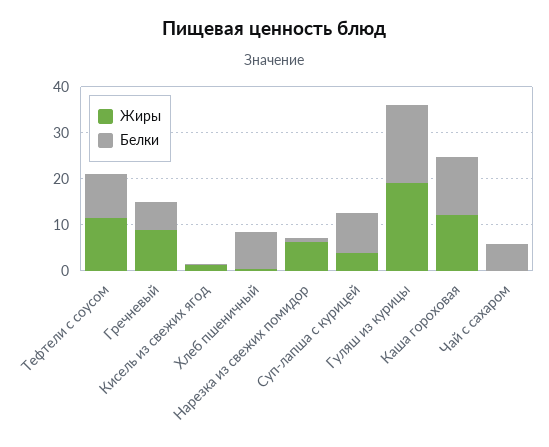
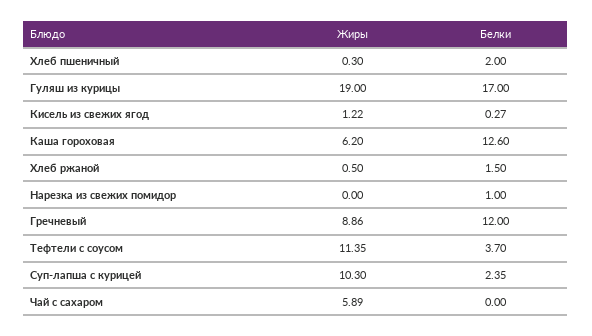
Белки, Тефтели с соусом: 10 -> 3.7
Белки, Гречневый: 6 -> 12
Белки, Хлеб пшеничный: 8 -> 2
Жиры, Нарезка из свежих помидор: 6 -> 0
Жиры, Суп-лапша с курицей: 4 -> 10.3
Белки, Суп-лапша с курицей: 8 -> 2.35
Жиры, Каша гороховая: 12 -> 6.2
Жиры, Чай с сахаром: 0 -> 5.89
Белки, Чай с сахаром: 6 -> 0
Жиры, Хлеб ржаной: none -> 0.5
Белки, Хлеб ржаной: none -> 1.5

